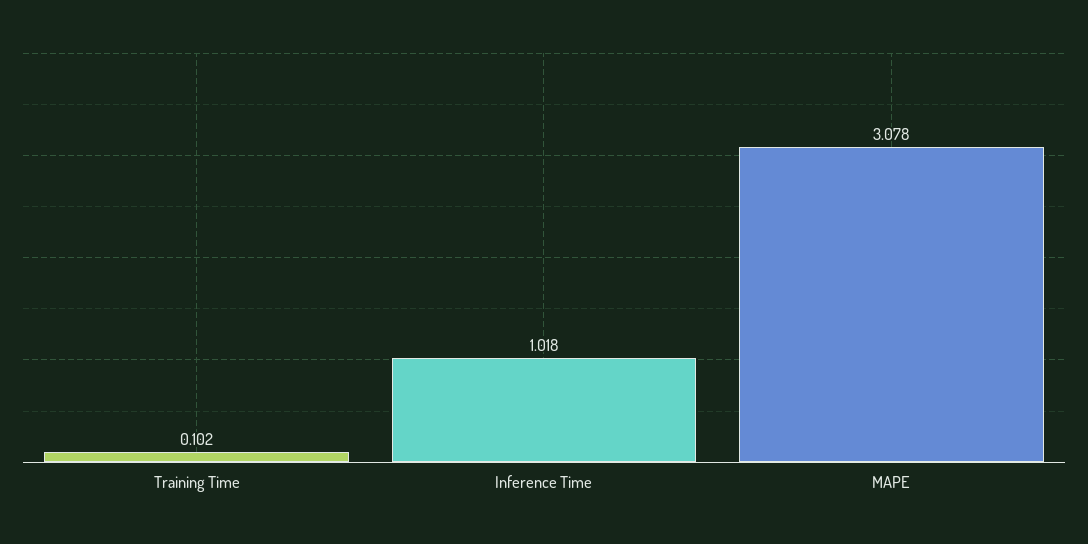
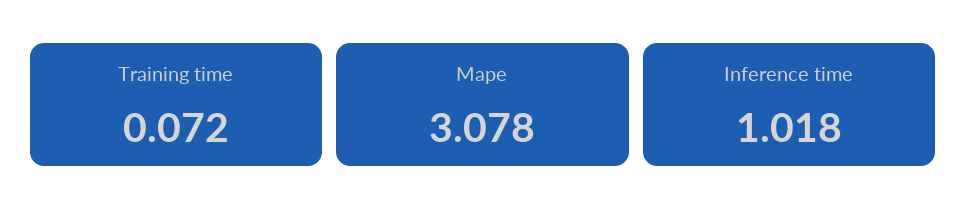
Training Time: 0.102 -> 0.072

